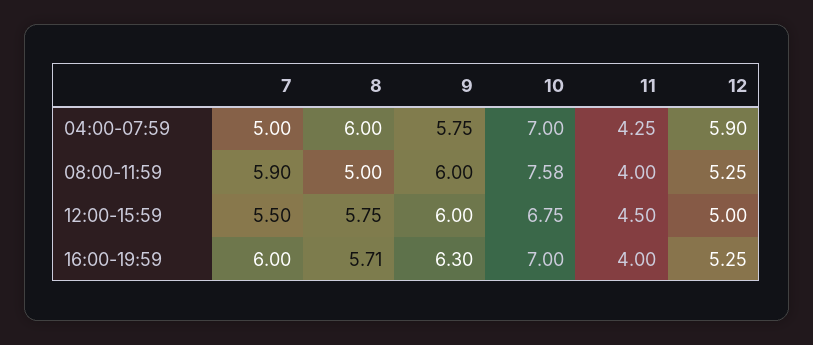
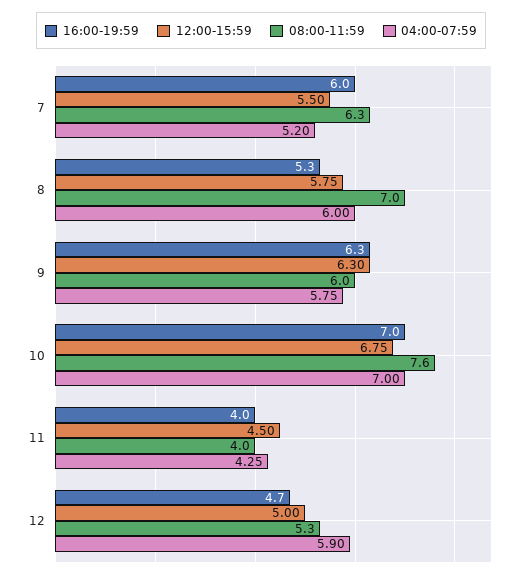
04:00-07:59, 7: 5 -> 5.2
08:00-11:59, 7: 5.9 -> 6.3
08:00-11:59, 8: 5 -> 7
12:00-15:59, 9: 6 -> 6.3
16:00-19:59, 8: 5.71 -> 5.3
16:00-19:59, 12: 5.25 -> 4.7

